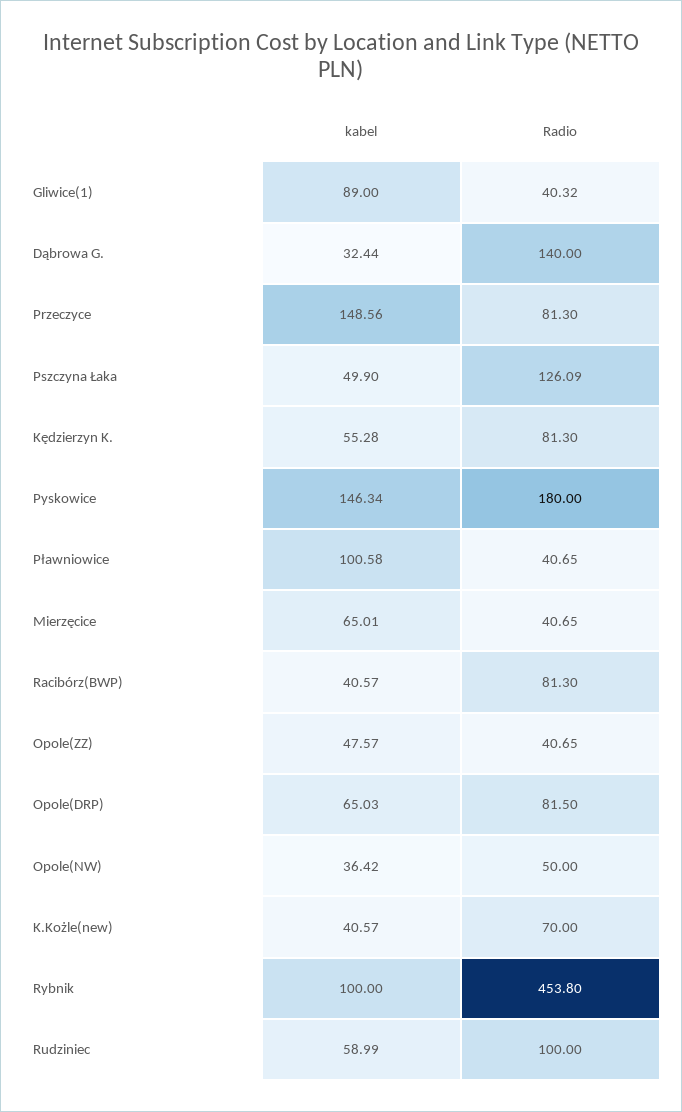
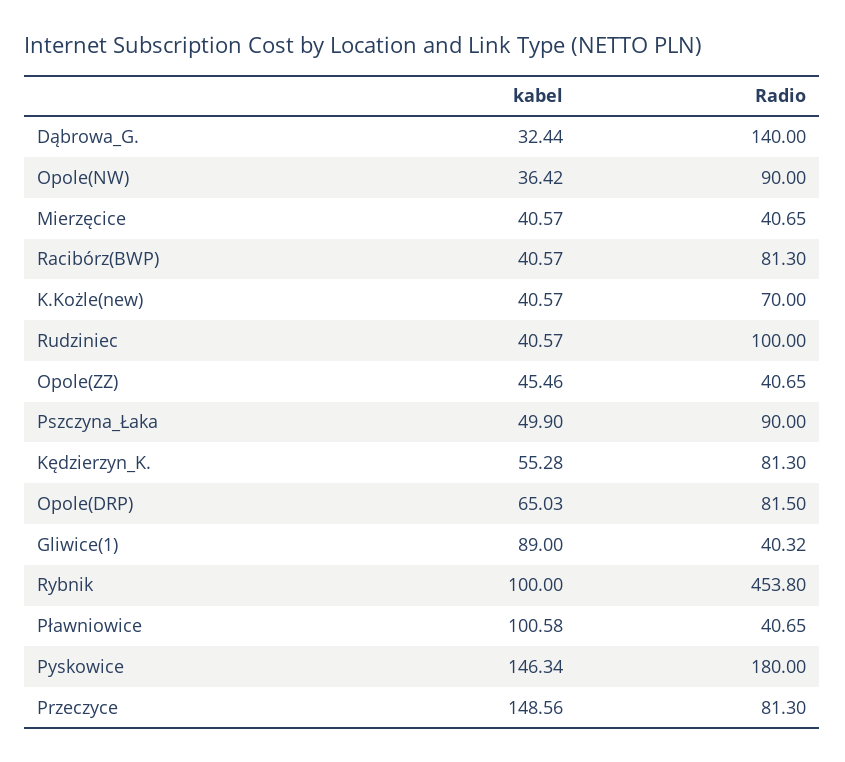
Radio, Pszczyna Łaka: 126.09 -> 90
kabel, Mierzęcice: 65.01 -> 40.57
kabel, Opole(ZZ): 47.57 -> 45.46
Radio, Opole(NW): 50 -> 90
kabel, Rudziniec: 58.99 -> 40.57

